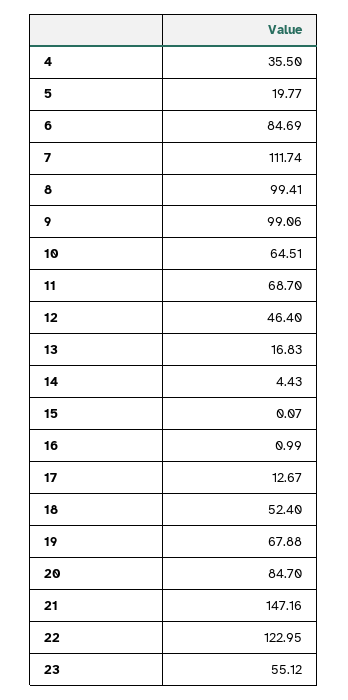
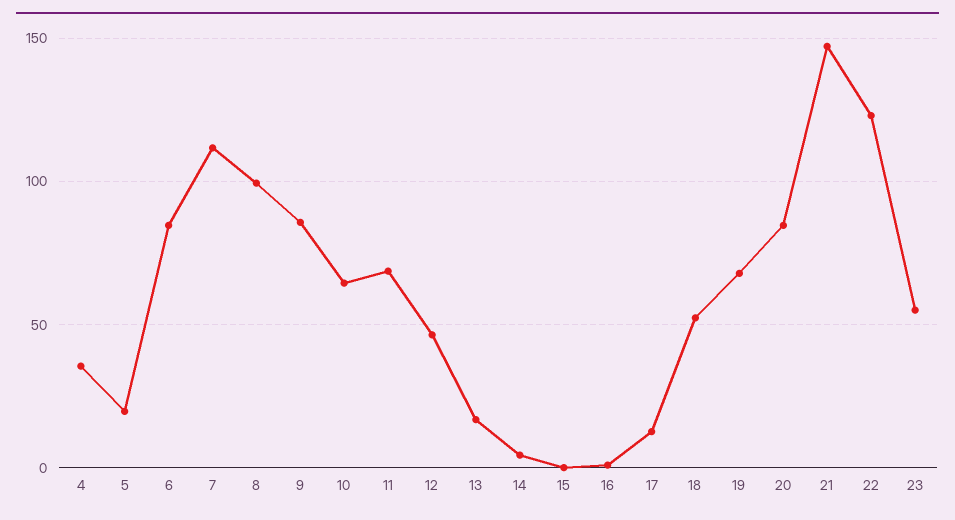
9: 99.06 -> 85

